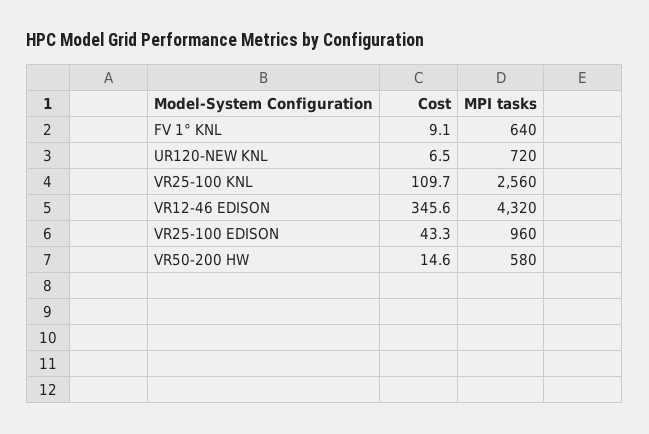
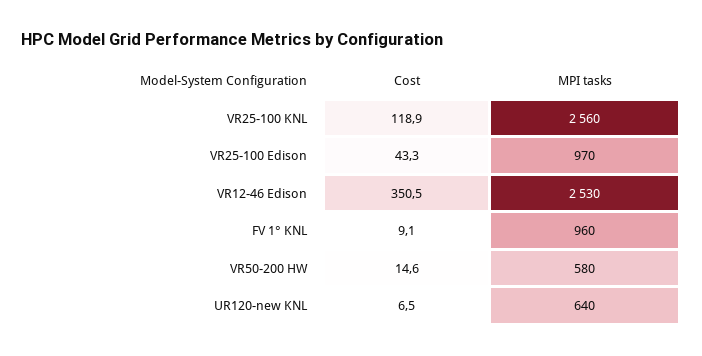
MPI tasks, FV 1° KNL: 640 -> 960
MPI tasks, UR120-NEW KNL: 720 -> 640
Cost, VR25-100 KNL: 109.7 -> 118.9
Cost, VR12-46 EDISON: 345.6 -> 350.5
MPI tasks, VR12-46 EDISON: 4320 -> 2530
MPI tasks, VR25-100 EDISON: 960 -> 970

